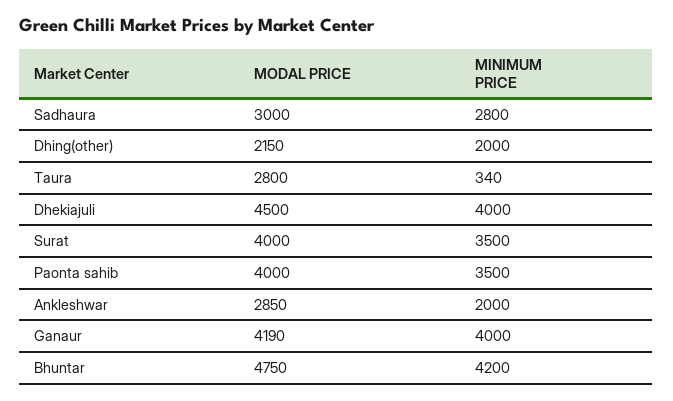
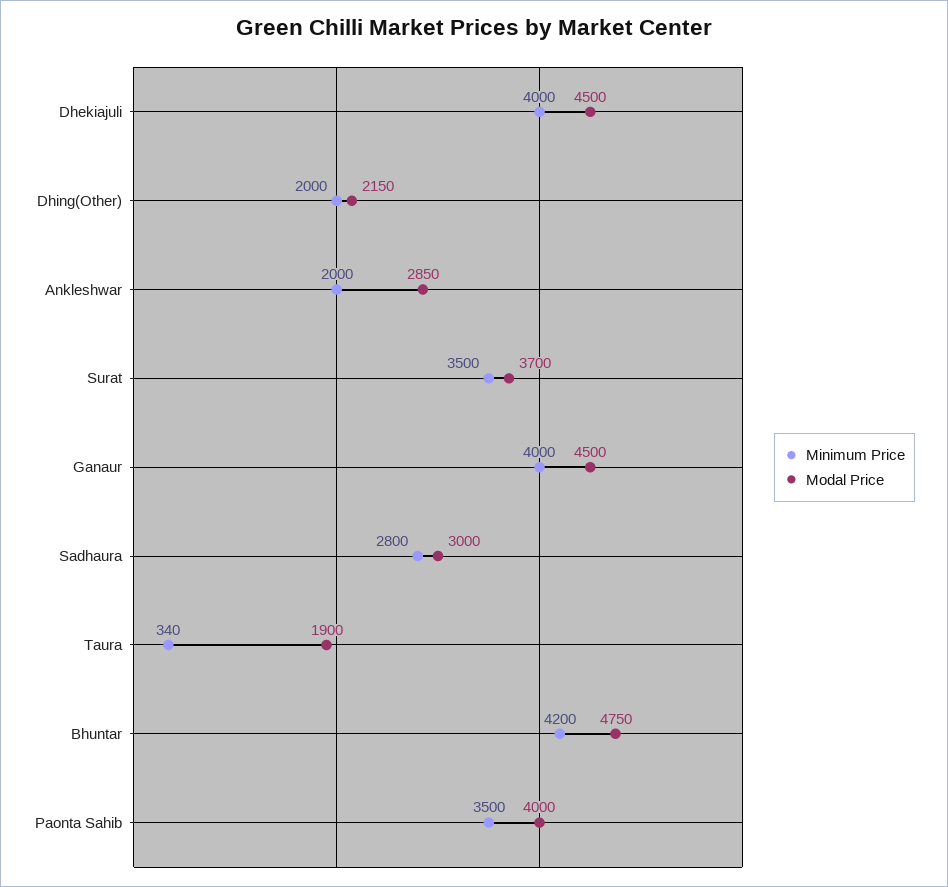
MODAL PRICE, Taura: 2800 -> 1900
MODAL PRICE, Surat: 4000 -> 3700
MODAL PRICE, Ganaur: 4190 -> 4500

